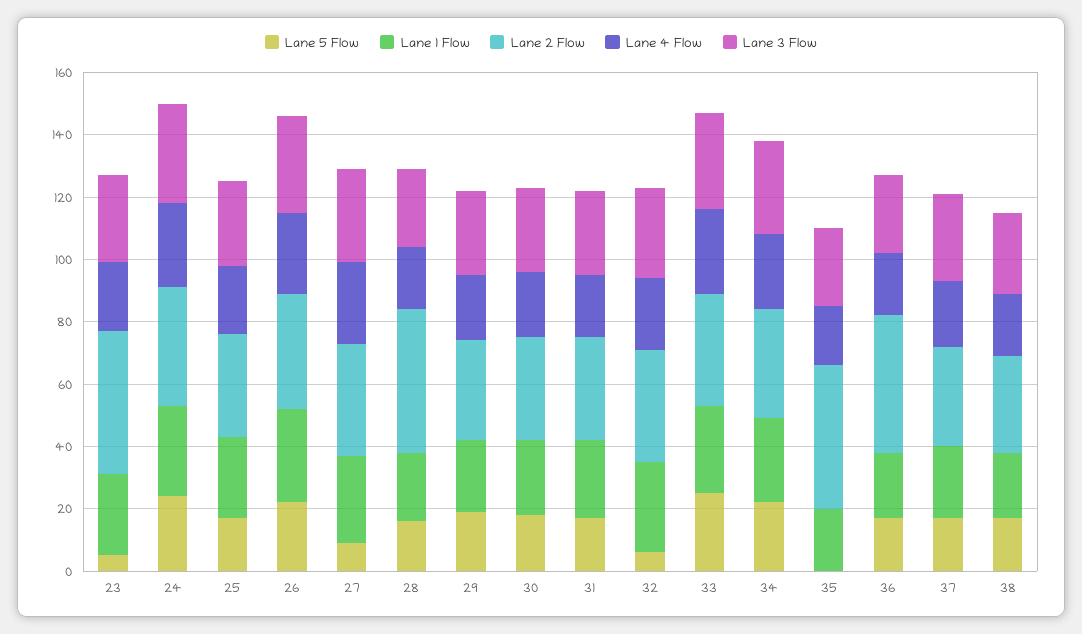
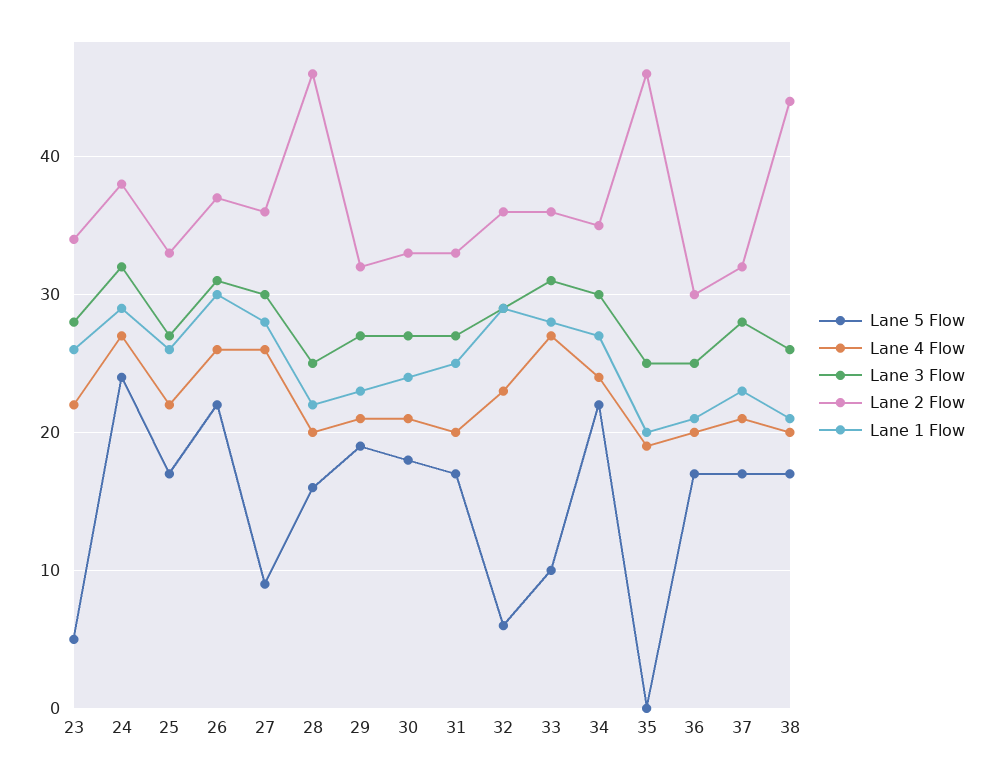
Lane 2 Flow, 23: 45 -> 34
Lane 5 Flow, 33: 25 -> 10
Lane 2 Flow, 36: 45 -> 30
Lane 2 Flow, 38: 30 -> 44

